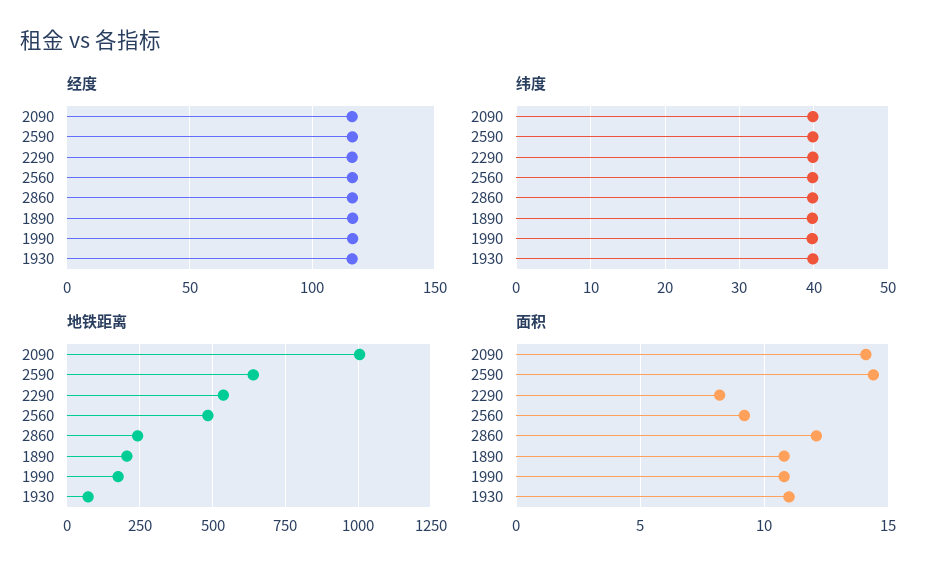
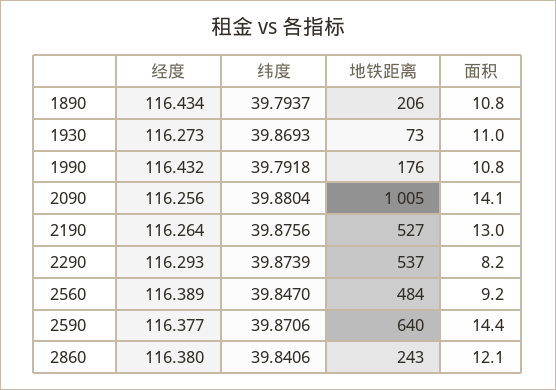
经度, 2190: none -> 116.264
纬度, 2190: none -> 39.8756
地铁距离, 2190: none -> 527
面积, 2190: none -> 13

